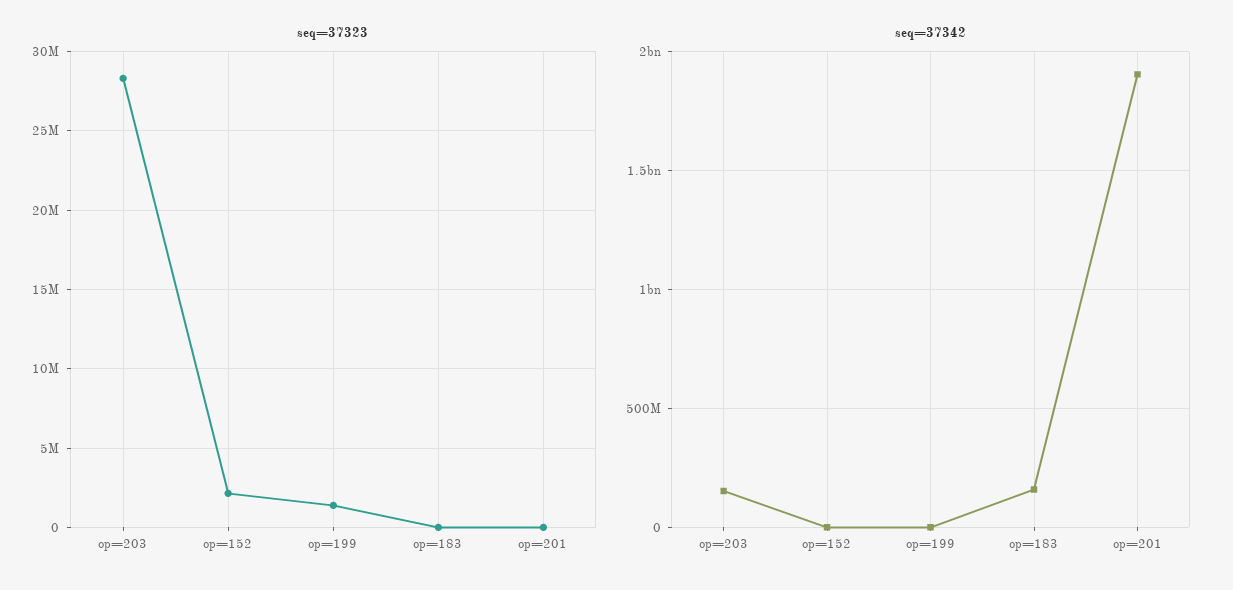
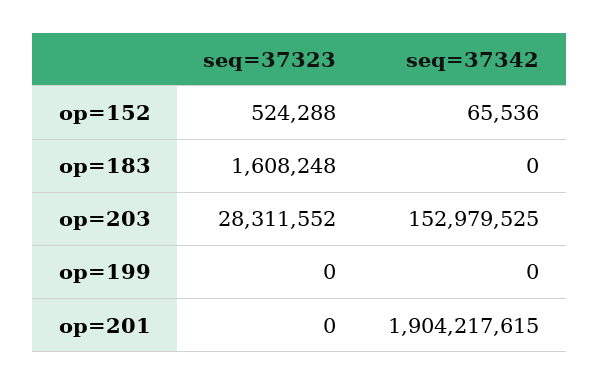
seq=37323, op=152: 2000000 -> 524288
seq=37323, op=199: 1500000 -> 0
seq=37323, op=183: 0 -> 1608248
seq=37342, op=183: 150000000 -> 0

